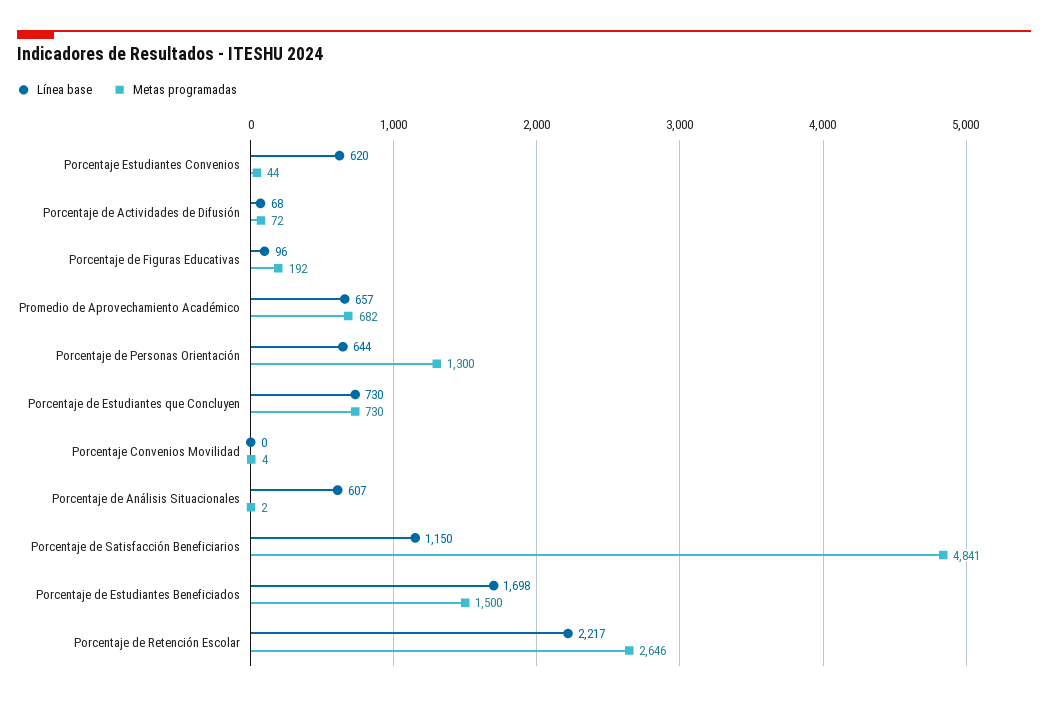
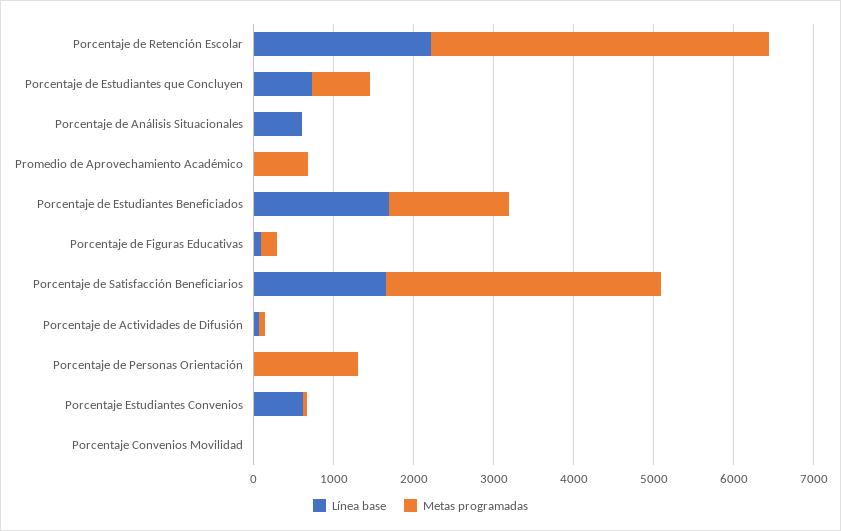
Línea base, Promedio de Aprovechamiento Académico: 657 -> 0
Línea base, Porcentaje de Personas Orientación: 644 -> 0
Línea base, Porcentaje de Satisfacción Beneficiarios: 1150 -> 1600
Metas programadas, Porcentaje de Satisfacción Beneficiarios: 4841 -> 3400
Metas programadas, Porcentaje de Retención Escolar: 2646 -> 4200

